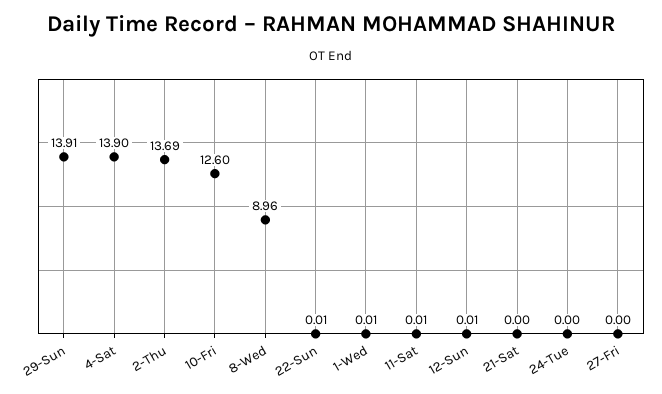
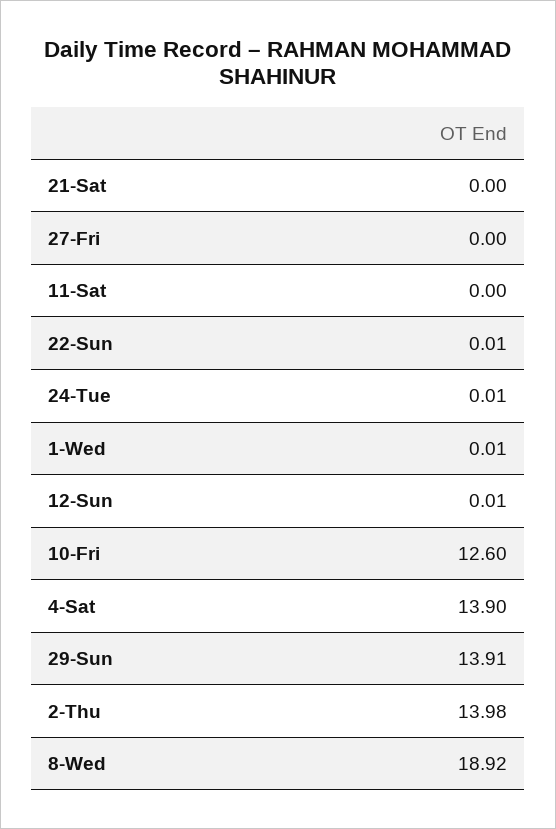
2-Thu: 13.69 -> 13.98
8-Wed: 8.96 -> 18.92
11-Sat: 0.01 -> 0
24-Tue: 0 -> 0.01

